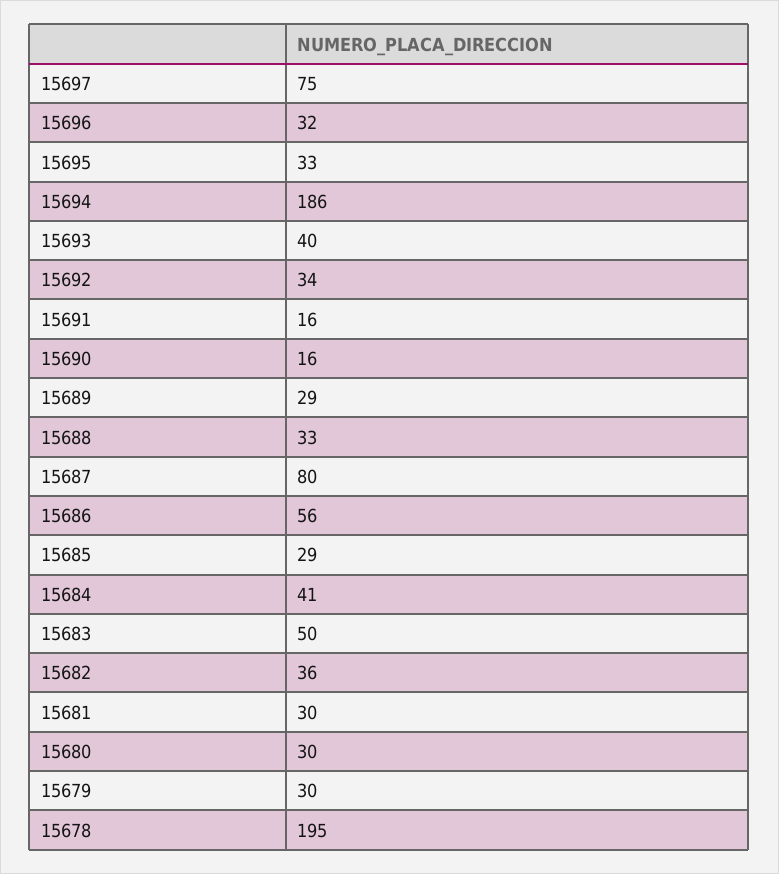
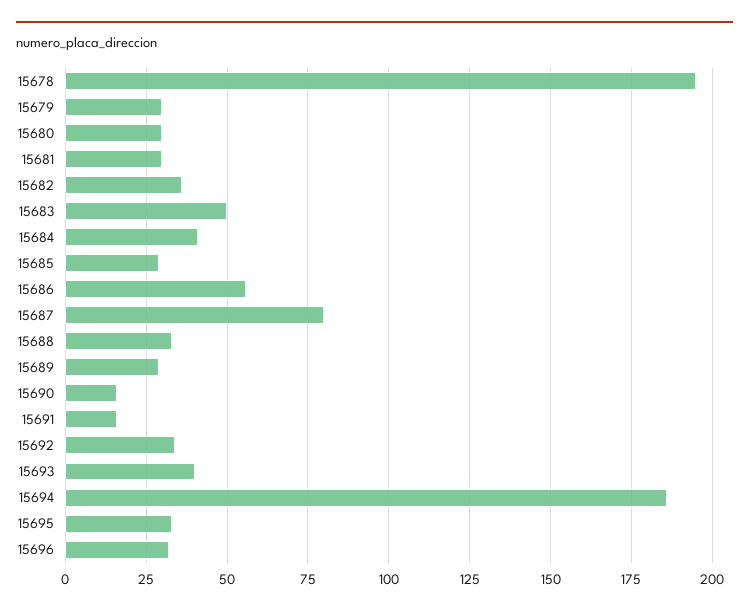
15697: 75 -> none

